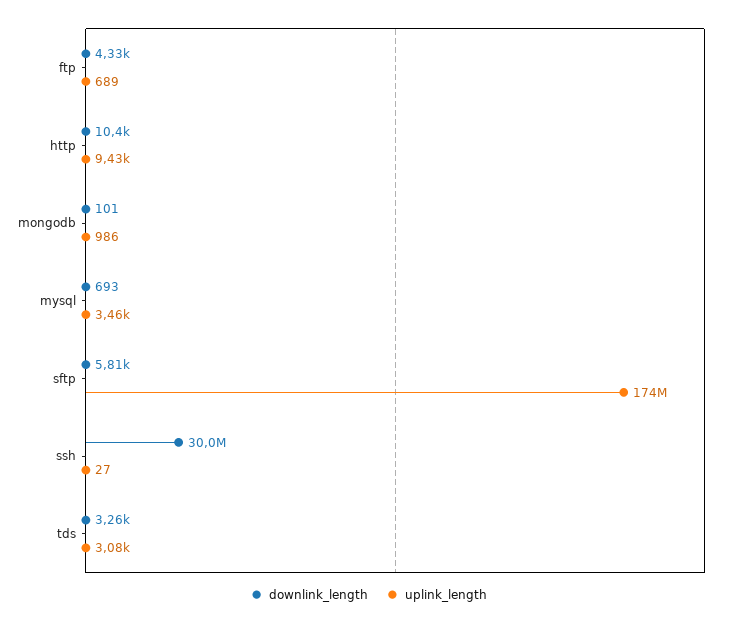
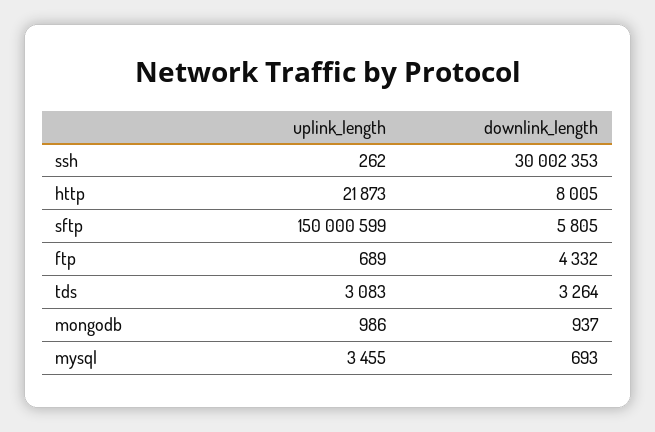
downlink_length, http: 10400 -> 8005
uplink_length, http: 9430 -> 21873
downlink_length, mongodb: 101 -> 937
uplink_length, sftp: 174000000 -> 150000599
uplink_length, ssh: 27 -> 262

